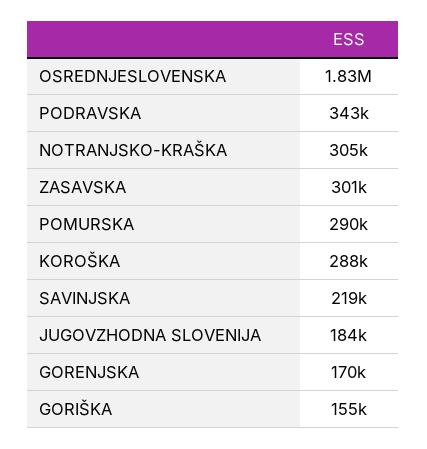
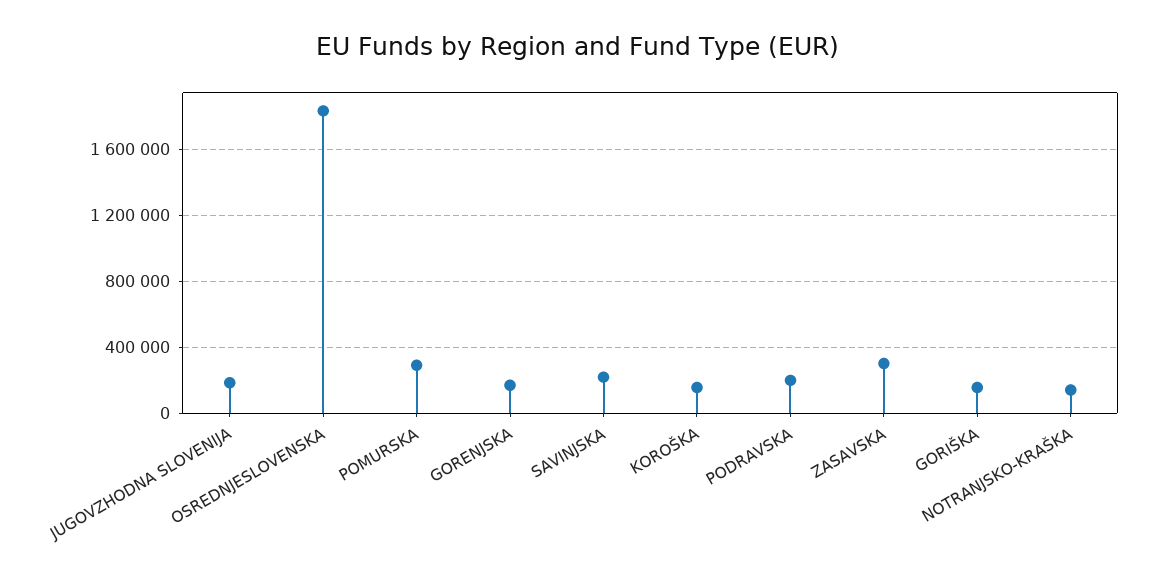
PODRAVSKA: 343000 -> 200000
NOTRANJSKO-KRAŠKA: 305000 -> 150000
KOROŠKA: 288000 -> 150000

